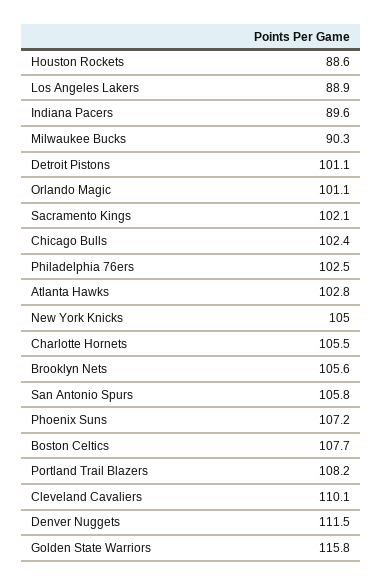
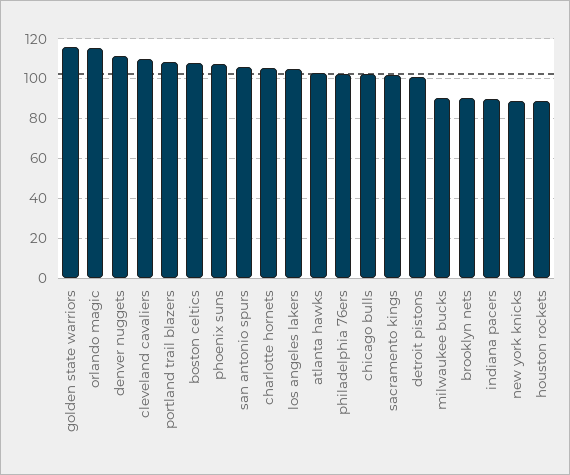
Los Angeles Lakers: 88.9 -> 105
Orlando Magic: 101.1 -> 115
New York Knicks: 105 -> 90
Brooklyn Nets: 105.6 -> 90

